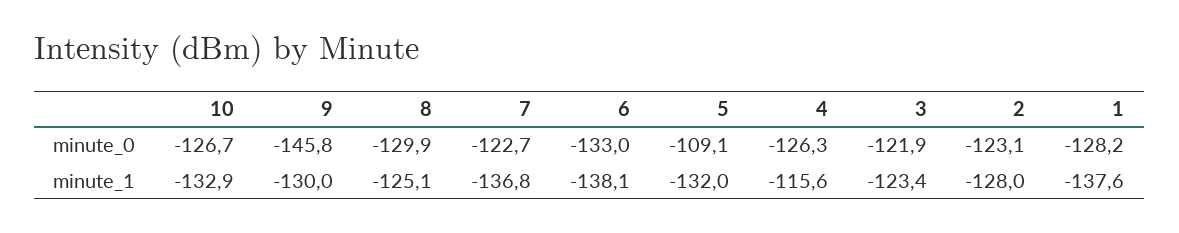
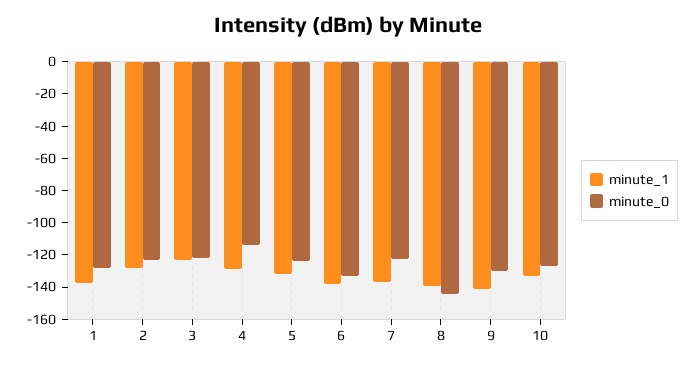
minute_0, 9: -145.8 -> -130
minute_0, 8: -129.9 -> -145
minute_0, 5: -109.1 -> -125
minute_0, 4: -126.3 -> -115
minute_1, 9: -130 -> -140
minute_1, 8: -125.1 -> -140
minute_1, 4: -115.6 -> -130

